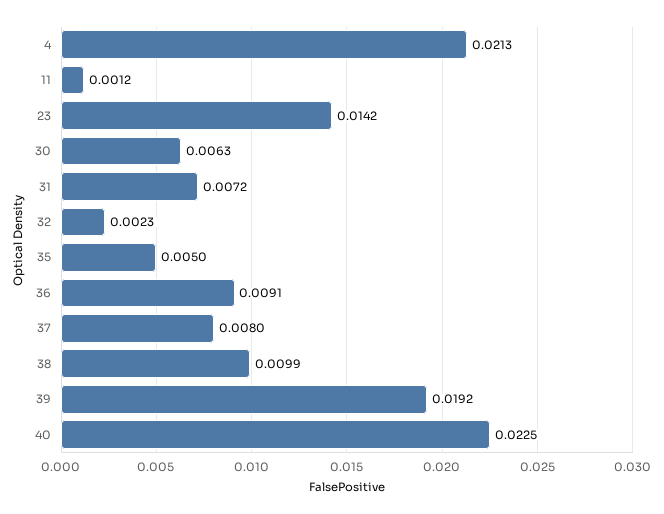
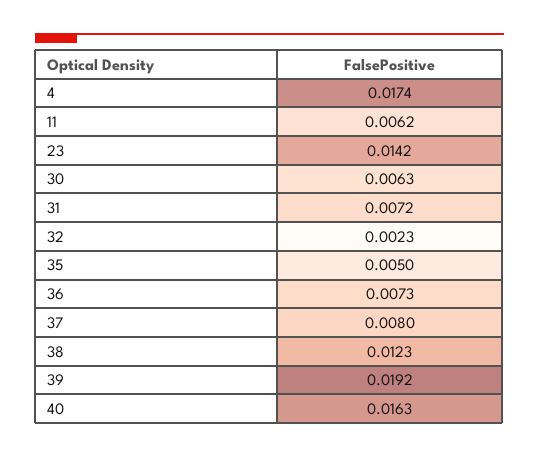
4: 0.0213 -> 0.0174
11: 0.0012 -> 0.0062
36: 0.0091 -> 0.0073
38: 0.0099 -> 0.0123
40: 0.0225 -> 0.0163

